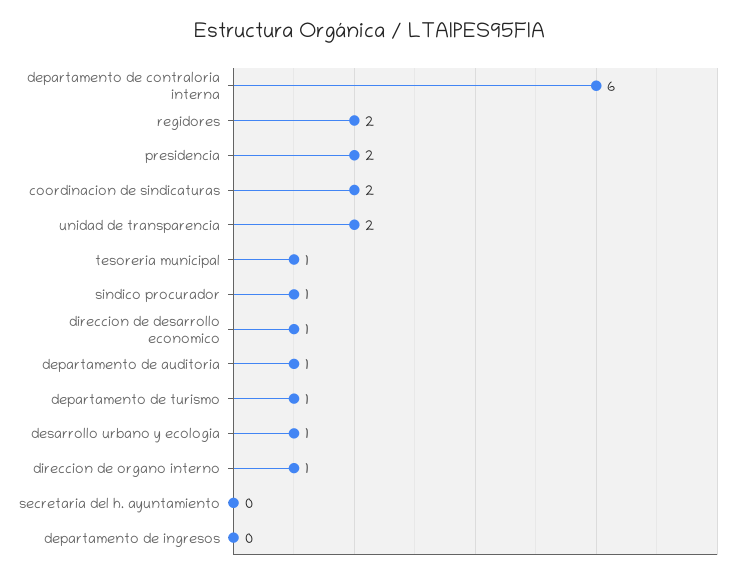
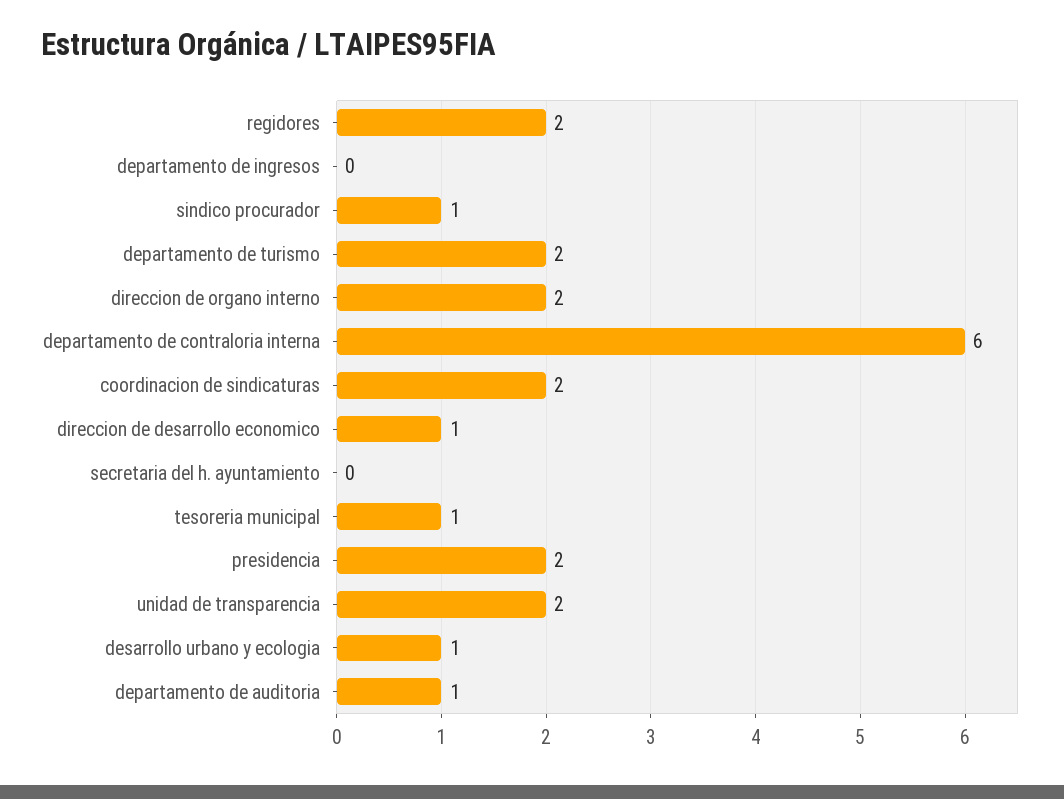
departamento de turismo: 1 -> 2
direccion de organo interno: 1 -> 2

